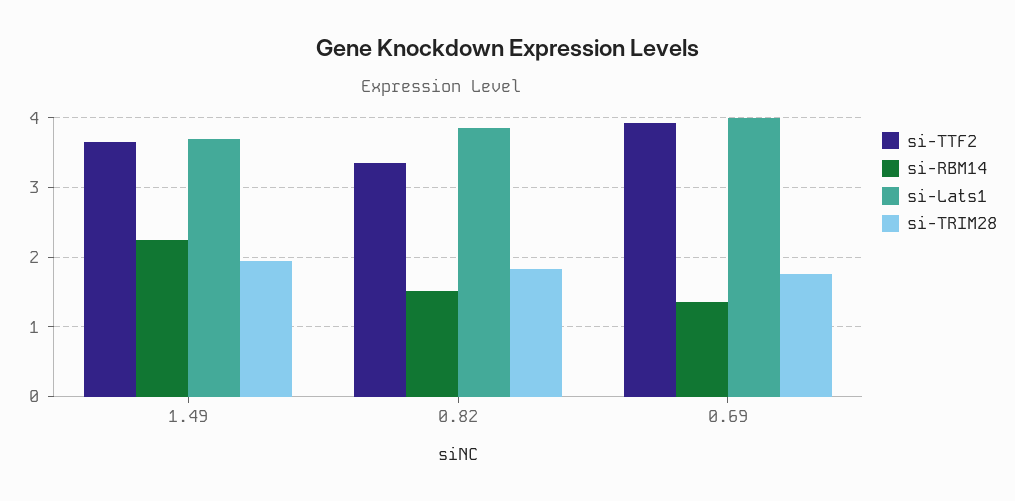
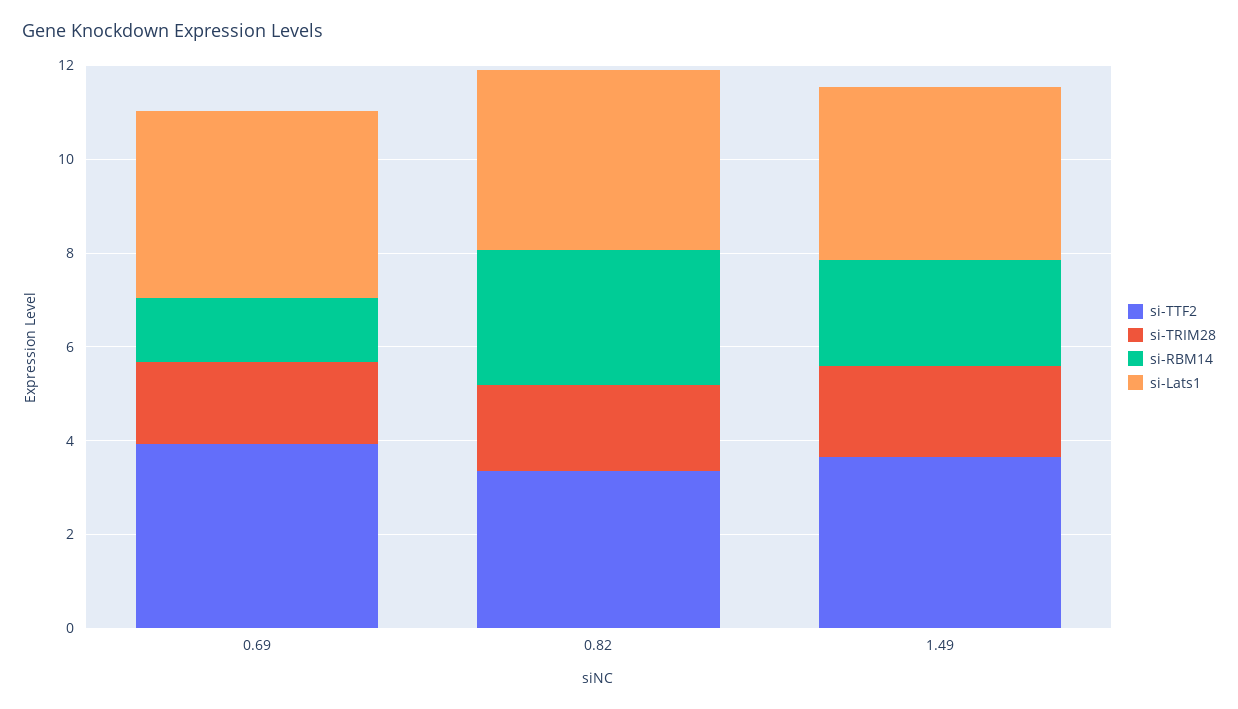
si-RBM14, 0.82: 1.5 -> 3

